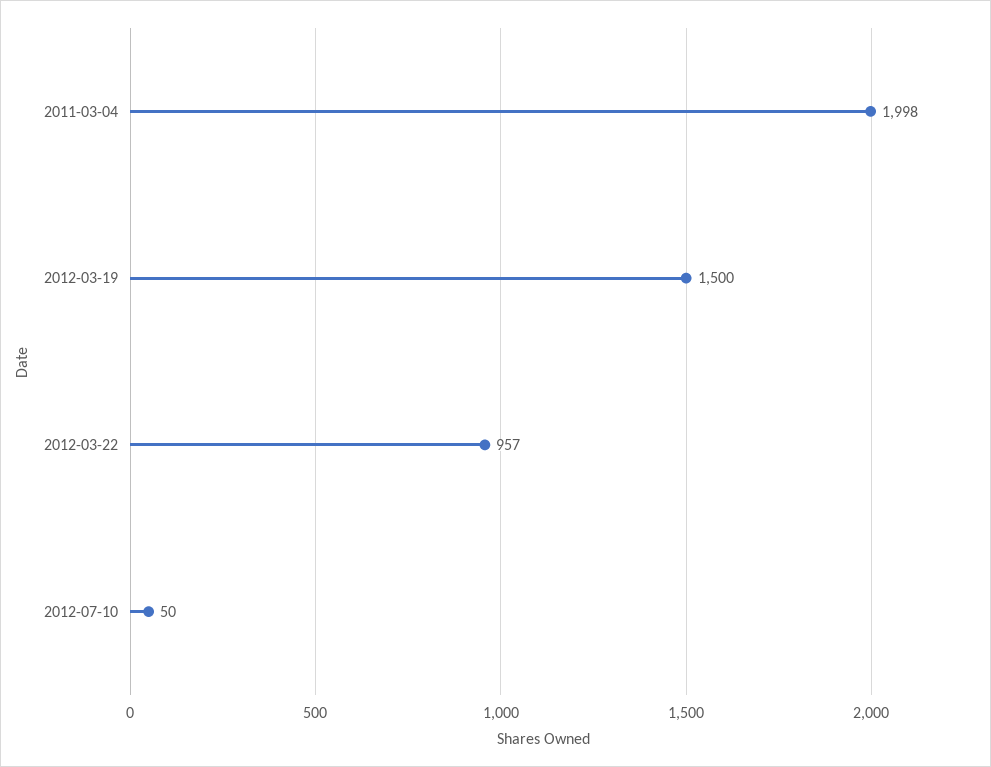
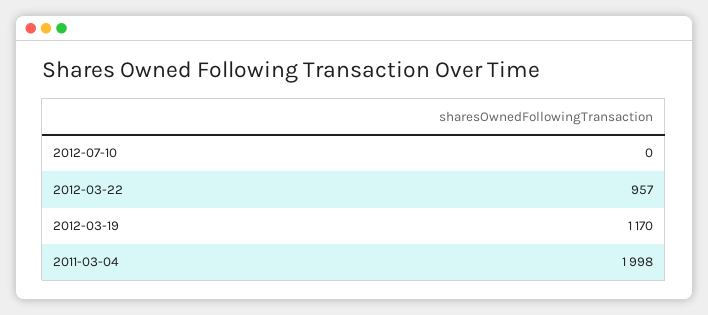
2012-03-19: 1500 -> 1170
2012-07-10: 50 -> 0

